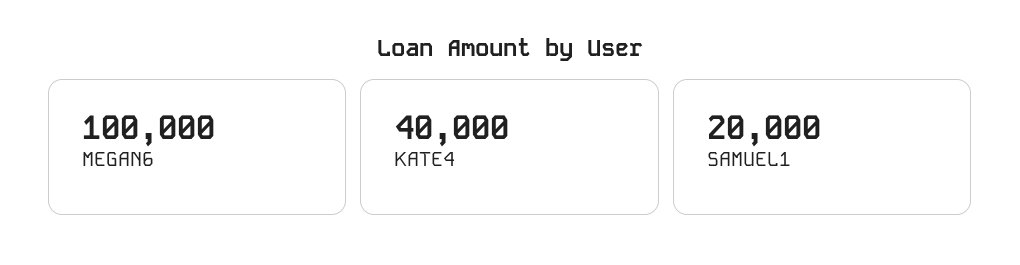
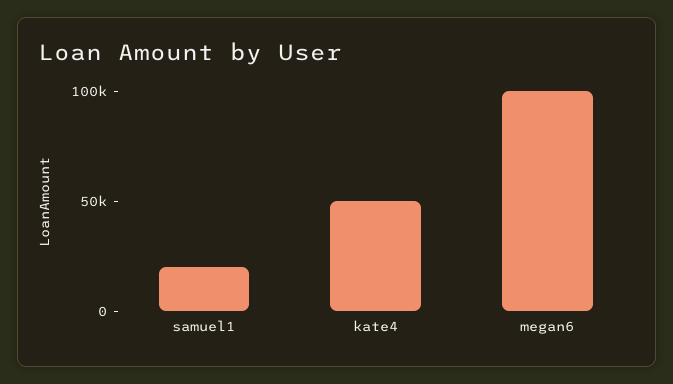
KATE4: 40000 -> 50000

